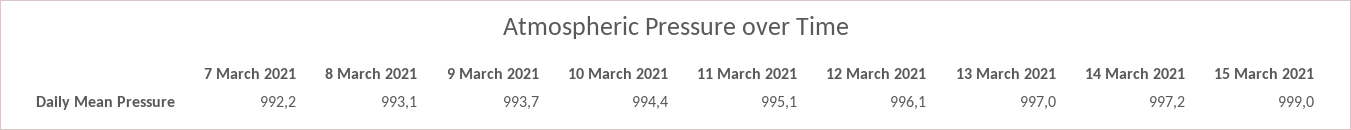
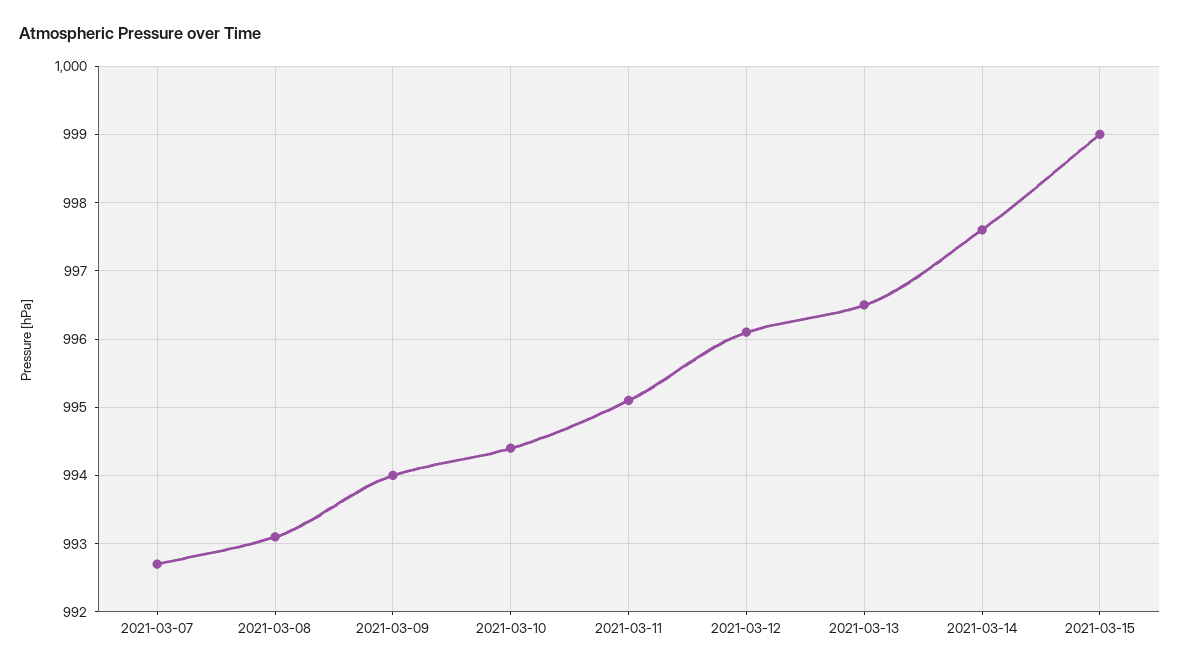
7 March 2021: 992.2 -> 992.7
9 March 2021: 993.7 -> 994
13 March 2021: 997 -> 996.5
14 March 2021: 997.2 -> 997.6

